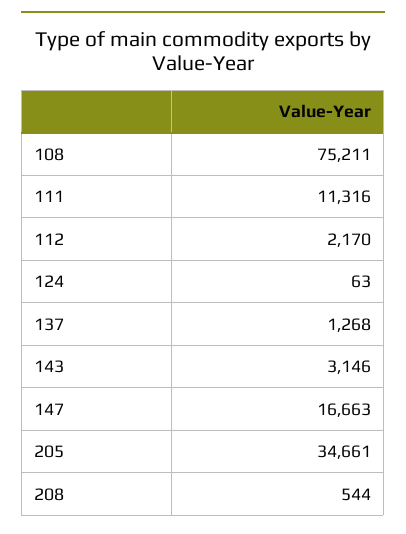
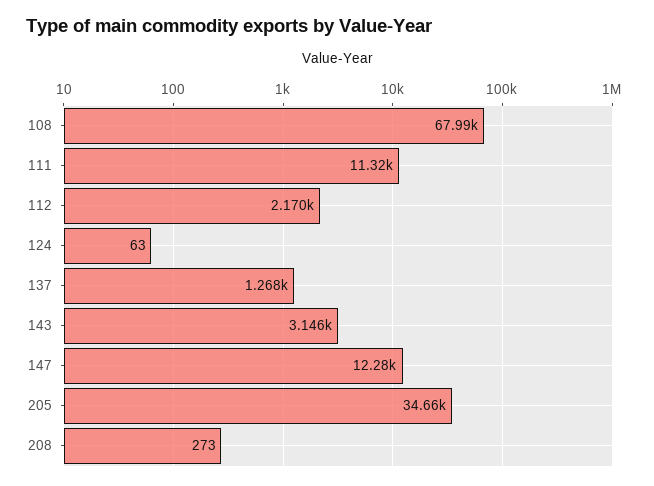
108: 75211 -> 67990
147: 16663 -> 12280
208: 544 -> 273

